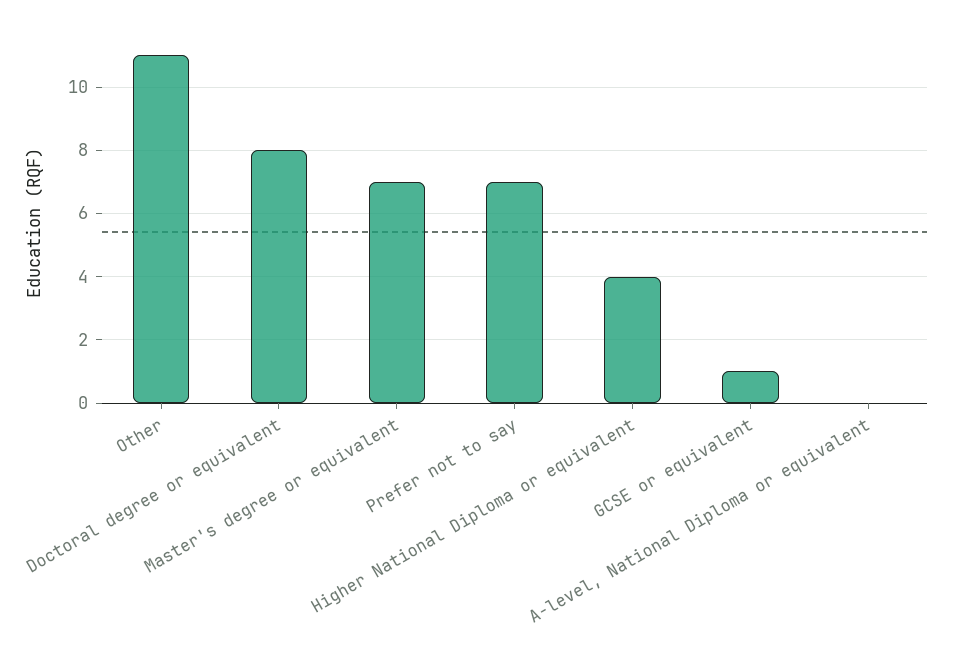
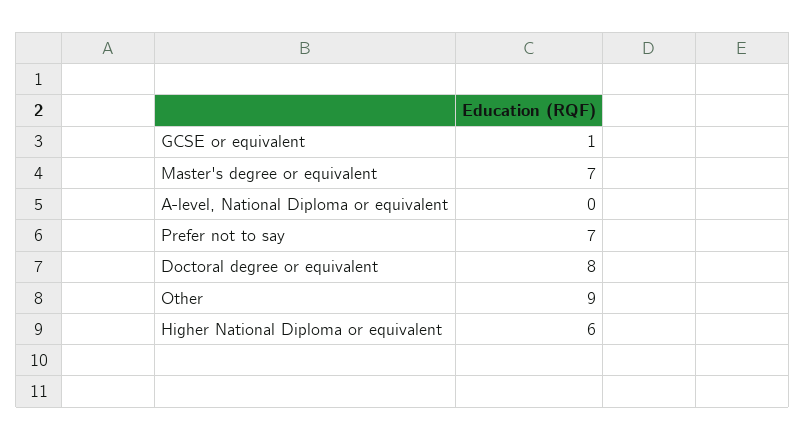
Other: 11 -> 9
Higher National Diploma or equivalent: 4 -> 6

